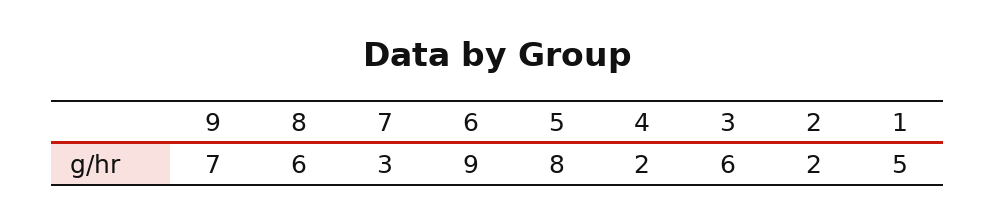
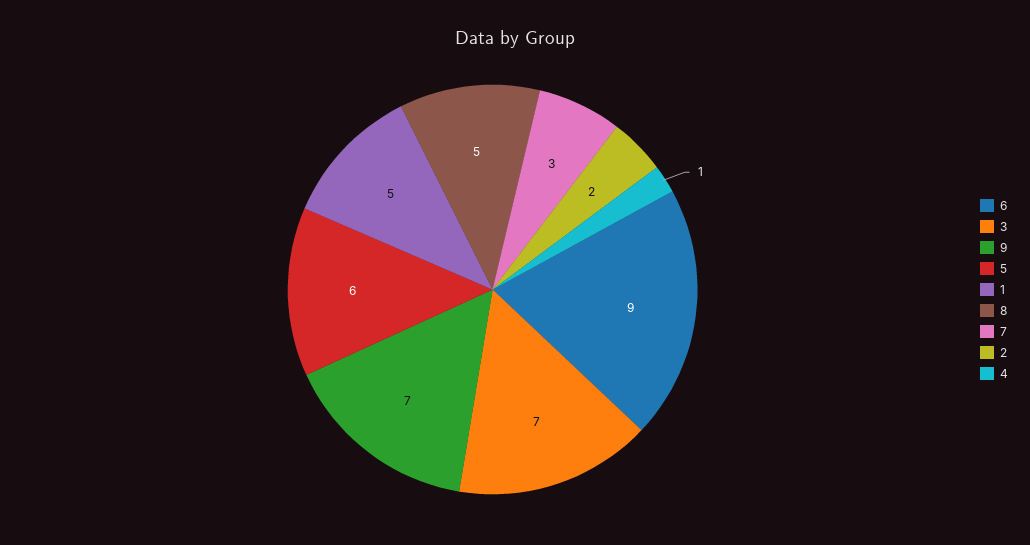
8: 6 -> 5
5: 8 -> 6
4: 2 -> 1
3: 6 -> 7

